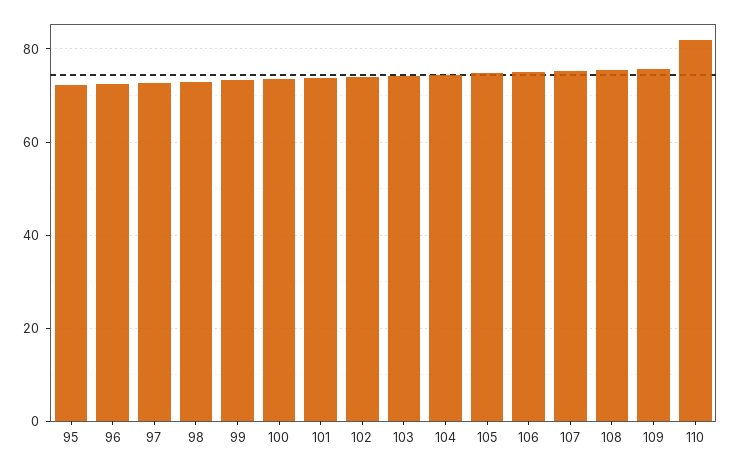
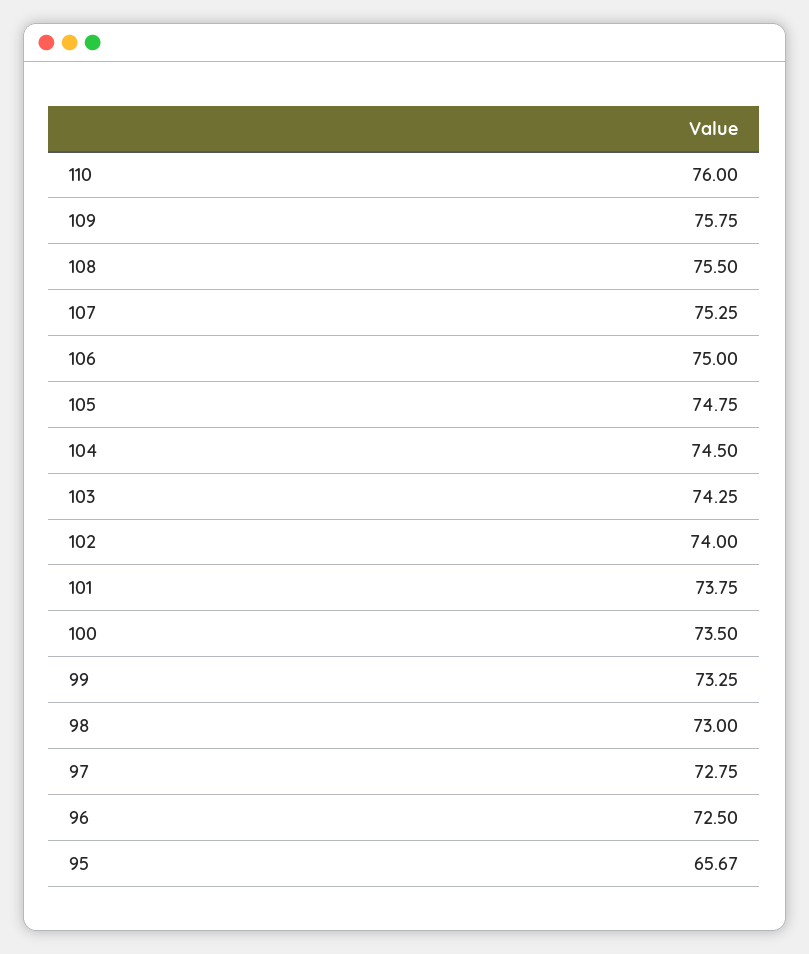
95: 72 -> 65.67
110: 82 -> 76

